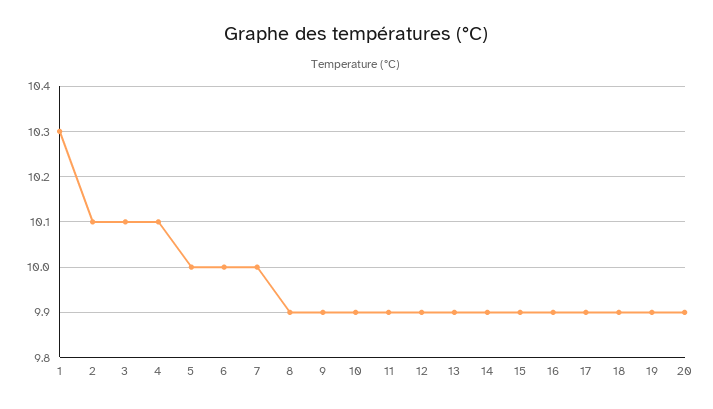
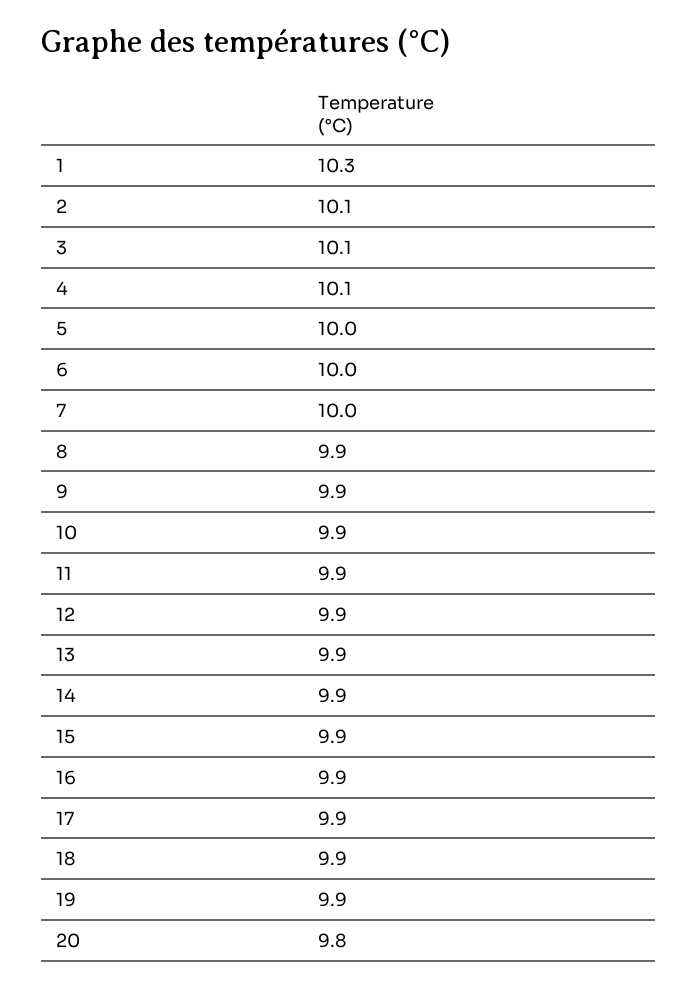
20: 9.9 -> 9.8

